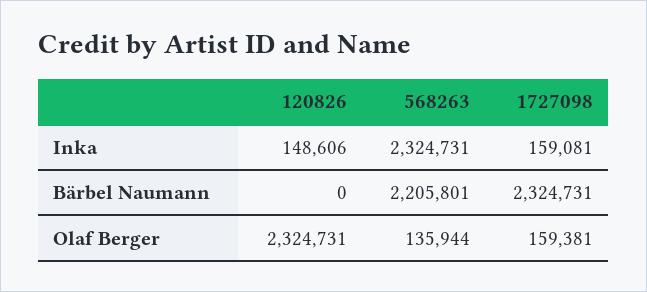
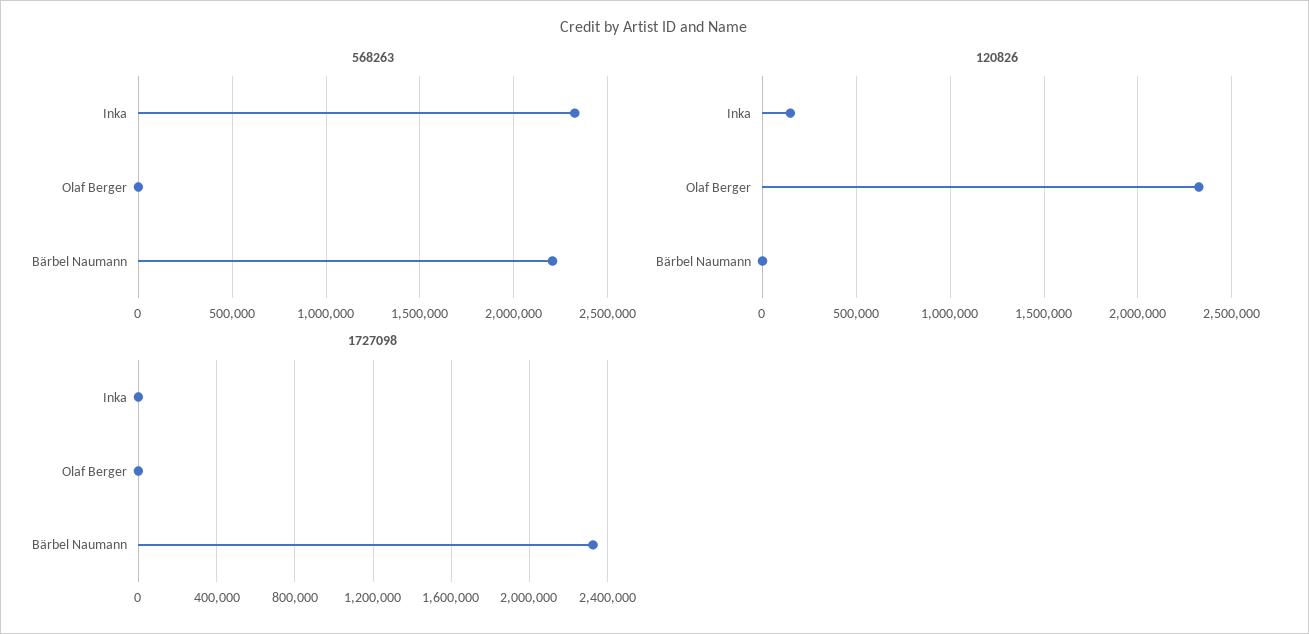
1727098, Inka: 159081 -> 0
568263, Olaf Berger: 135944 -> 0
1727098, Olaf Berger: 159381 -> 0

